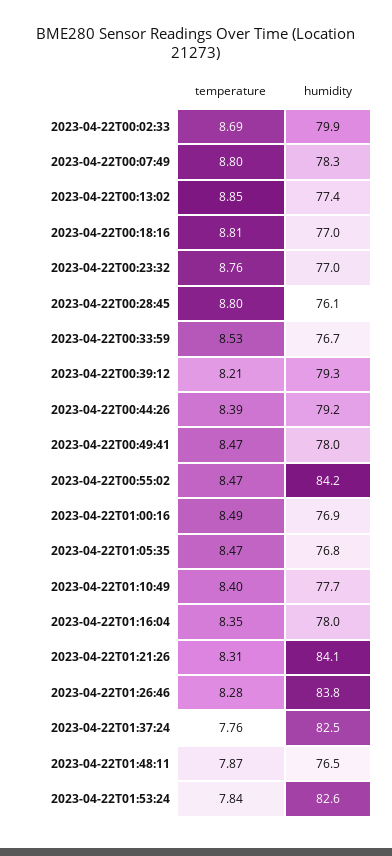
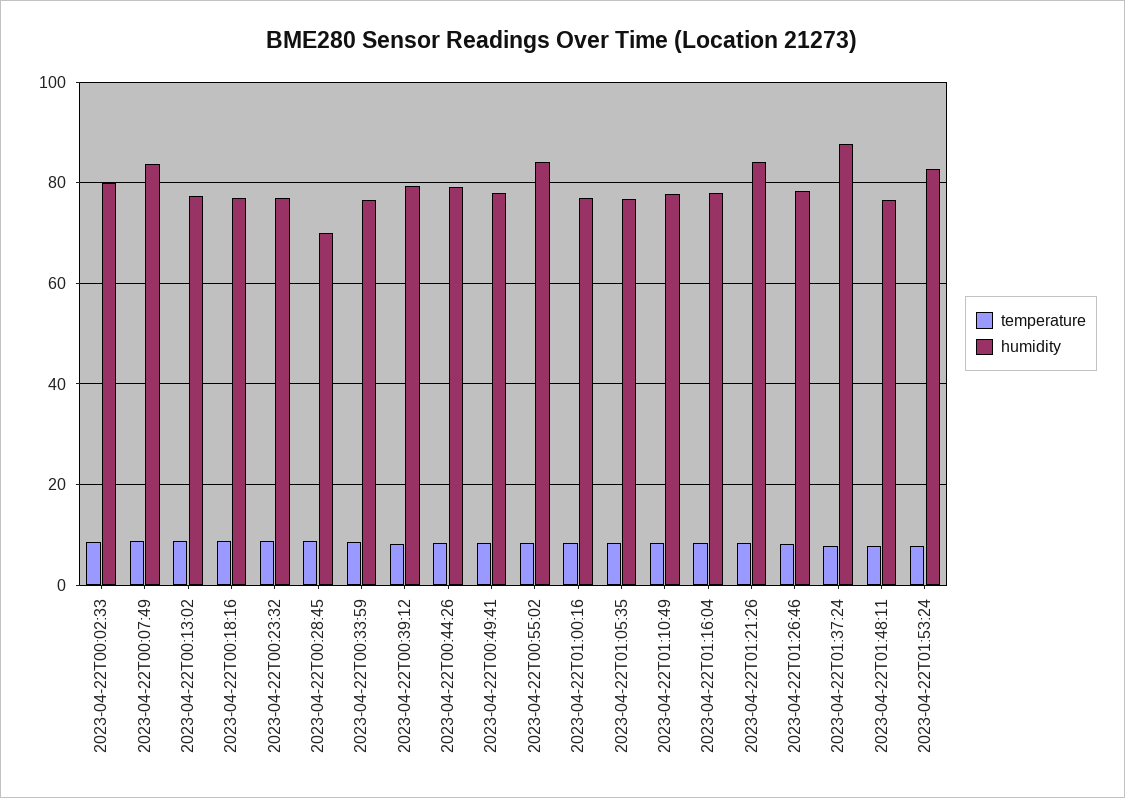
humidity, 2023-04-22T00:07:49: 78.3 -> 84
humidity, 2023-04-22T00:28:45: 76.1 -> 70
humidity, 2023-04-22T01:26:46: 83.8 -> 78
humidity, 2023-04-22T01:37:24: 82.5 -> 88

